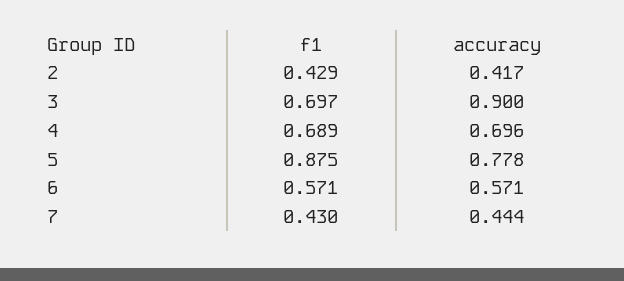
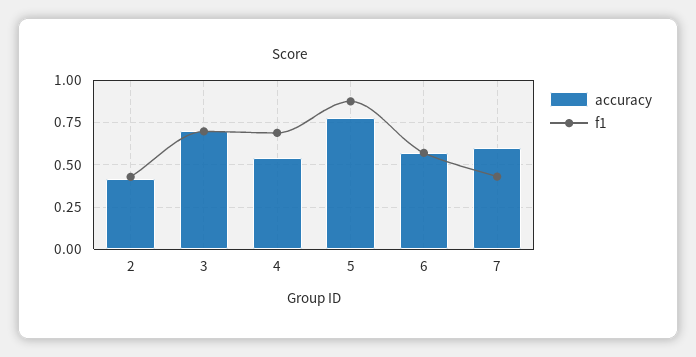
accuracy, 3: 0.9 -> 0.7
accuracy, 4: 0.696 -> 0.55
accuracy, 7: 0.444 -> 0.6

